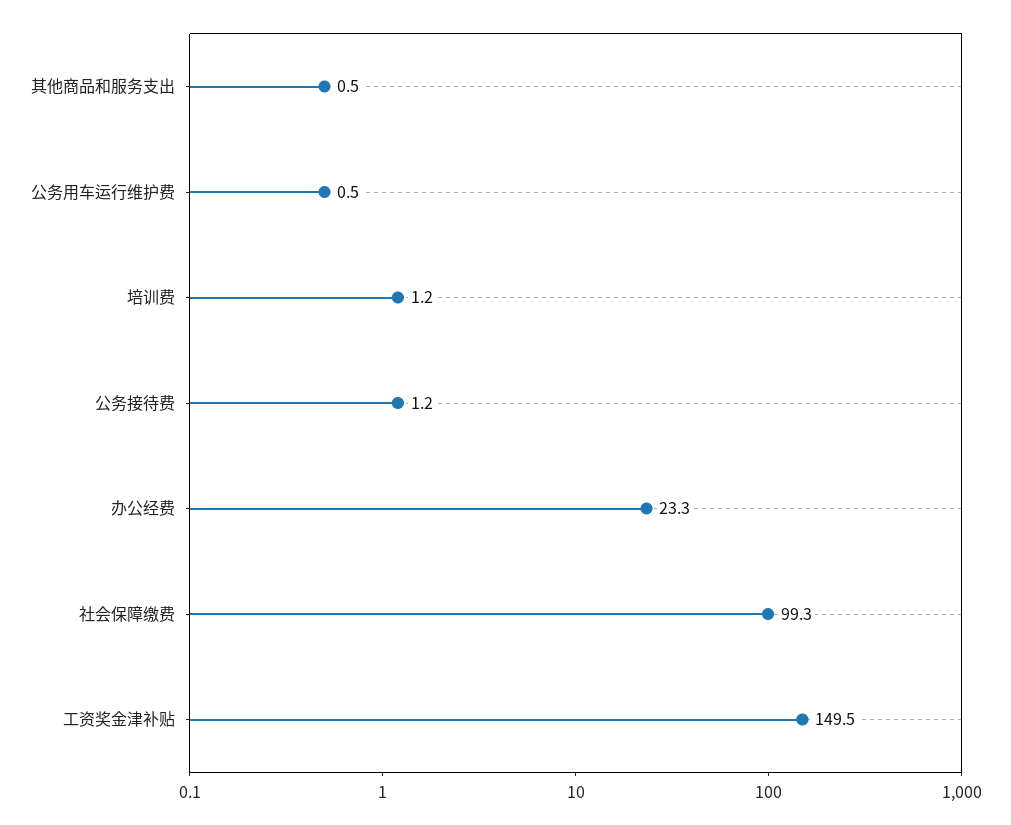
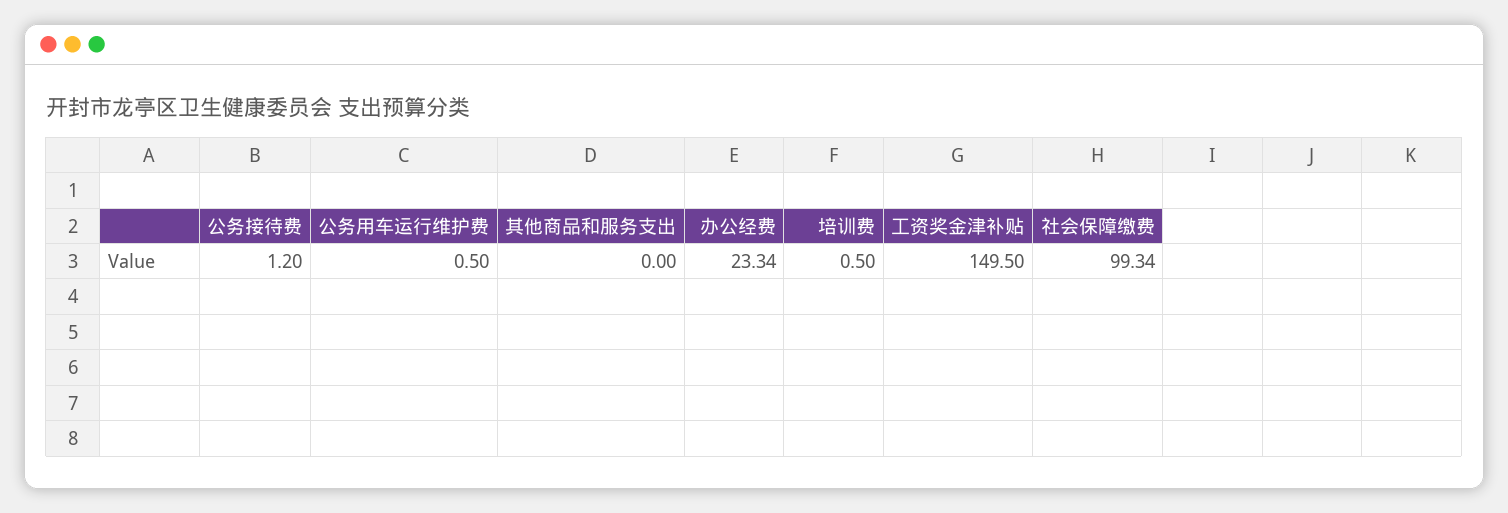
其他商品和服务支出: 0.5 -> 0
培训费: 1.2 -> 0.5

